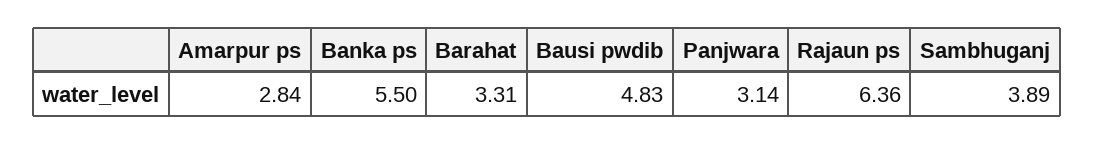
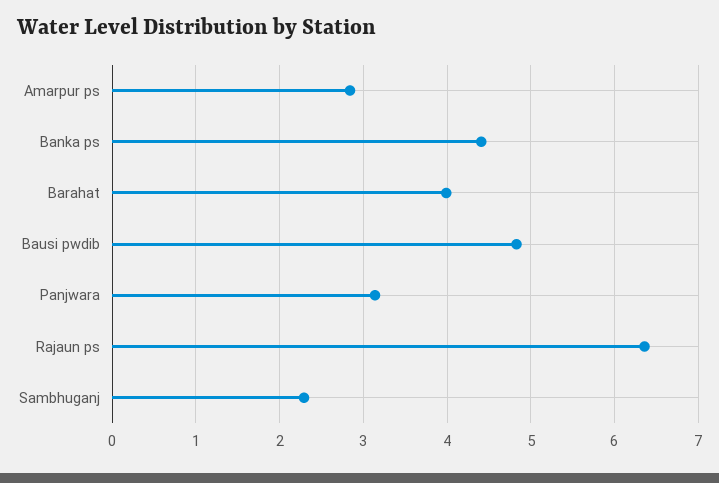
Banka ps: 5.5 -> 4.4
Barahat: 3.31 -> 4
Sambhuganj: 3.89 -> 2.3

